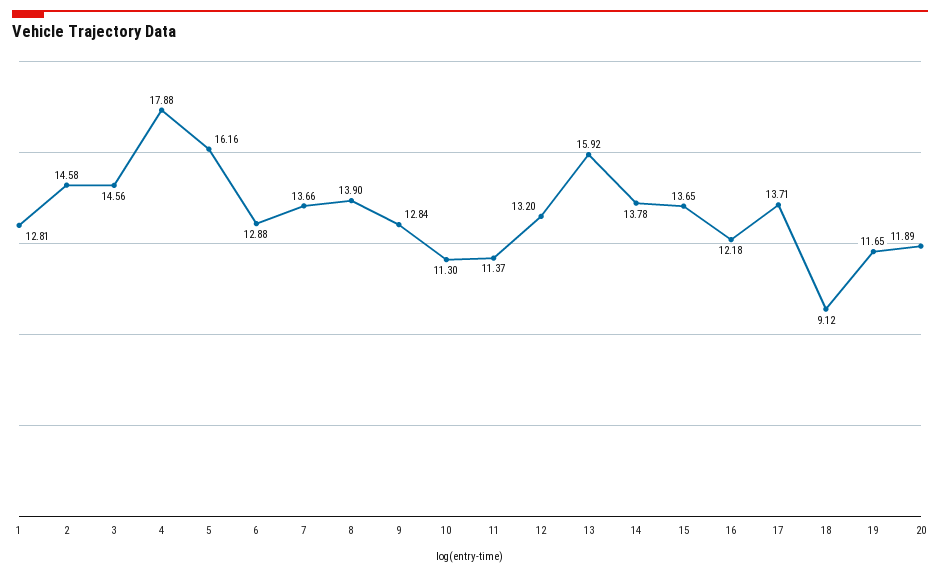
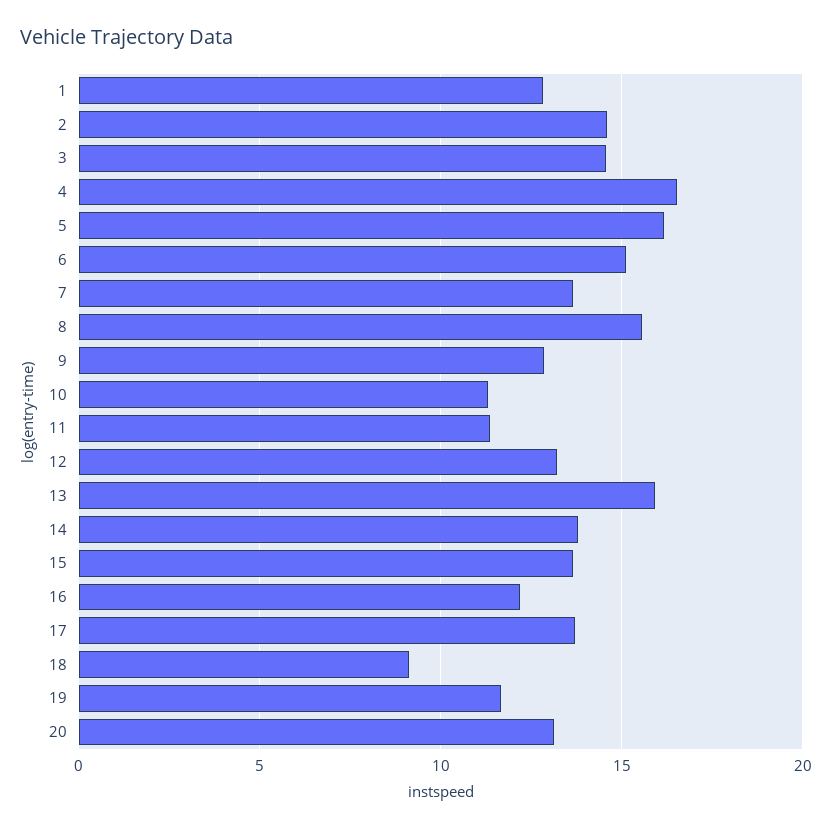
4: 17.88 -> 16.5
6: 12.88 -> 15
8: 13.9 -> 15.5
20: 11.89 -> 13

